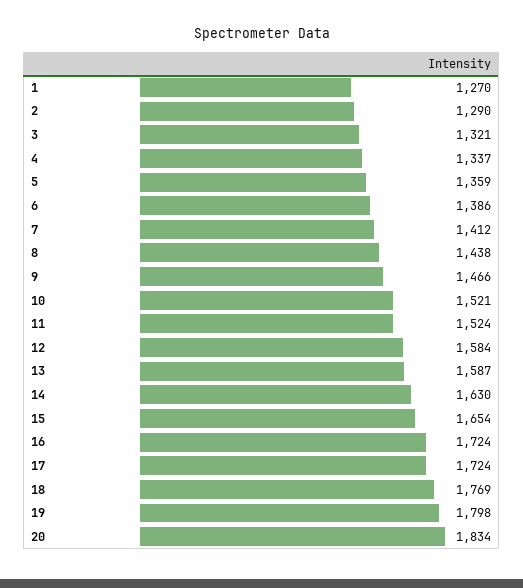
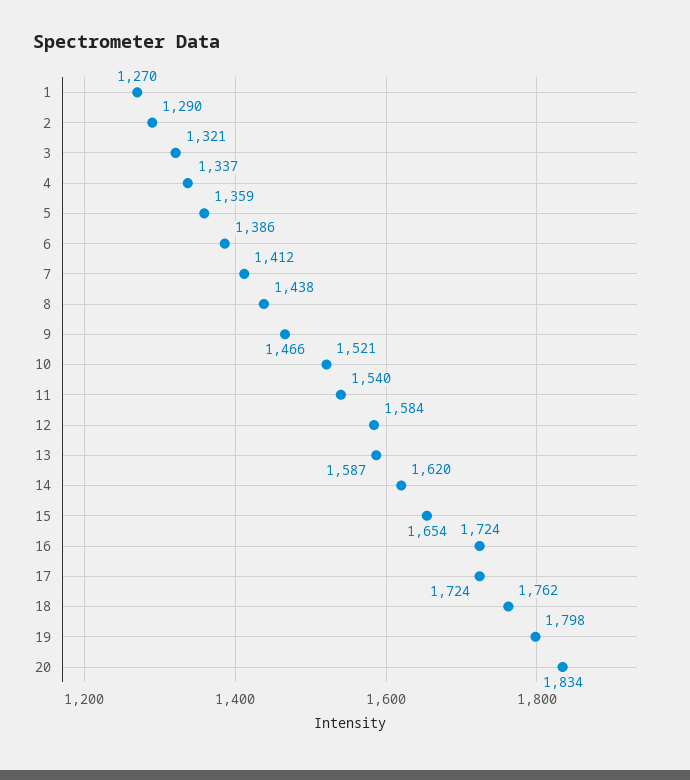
11: 1524 -> 1540
14: 1630 -> 1620
18: 1769 -> 1762

